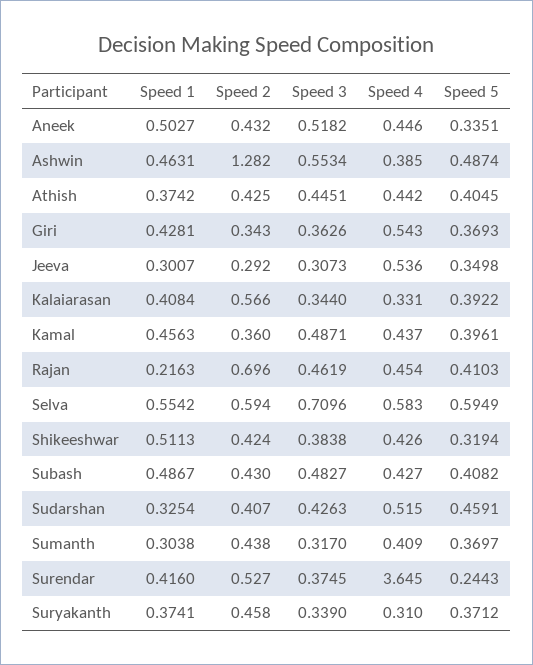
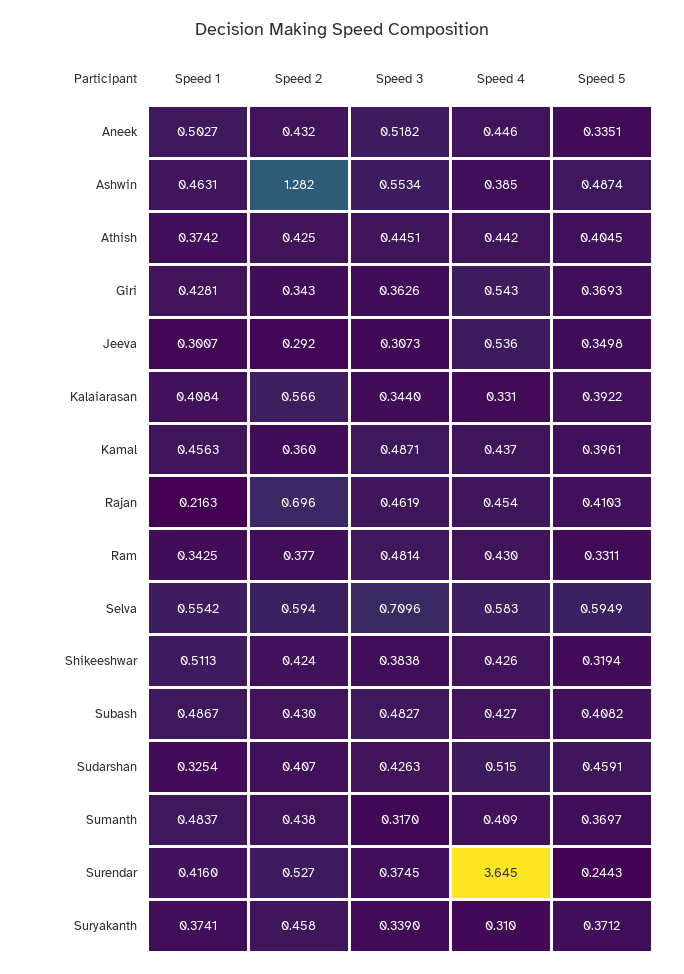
Speed 1, Sumanth: 0.3038 -> 0.4837
Speed 1, Ram: none -> 0.3425
Speed 2, Ram: none -> 0.377
Speed 3, Ram: none -> 0.4814
Speed 4, Ram: none -> 0.43
Speed 5, Ram: none -> 0.3311

